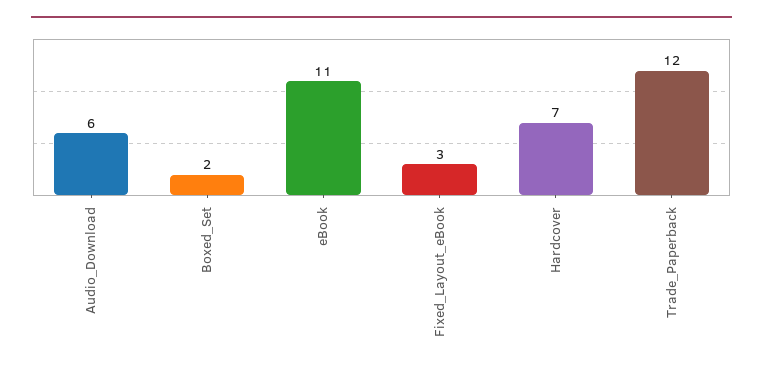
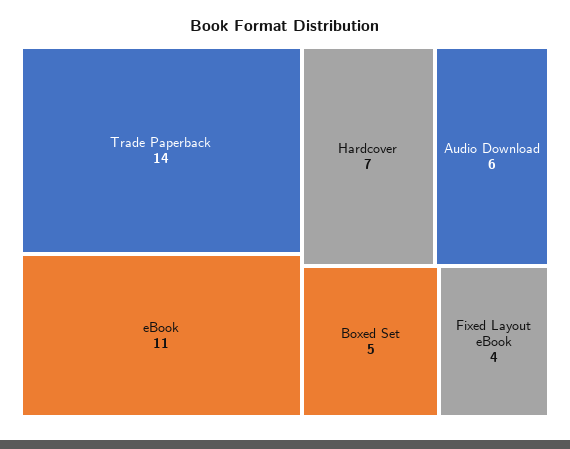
Boxed_Set: 2 -> 5
Fixed_Layout_eBook: 3 -> 4
Trade_Paperback: 12 -> 14

